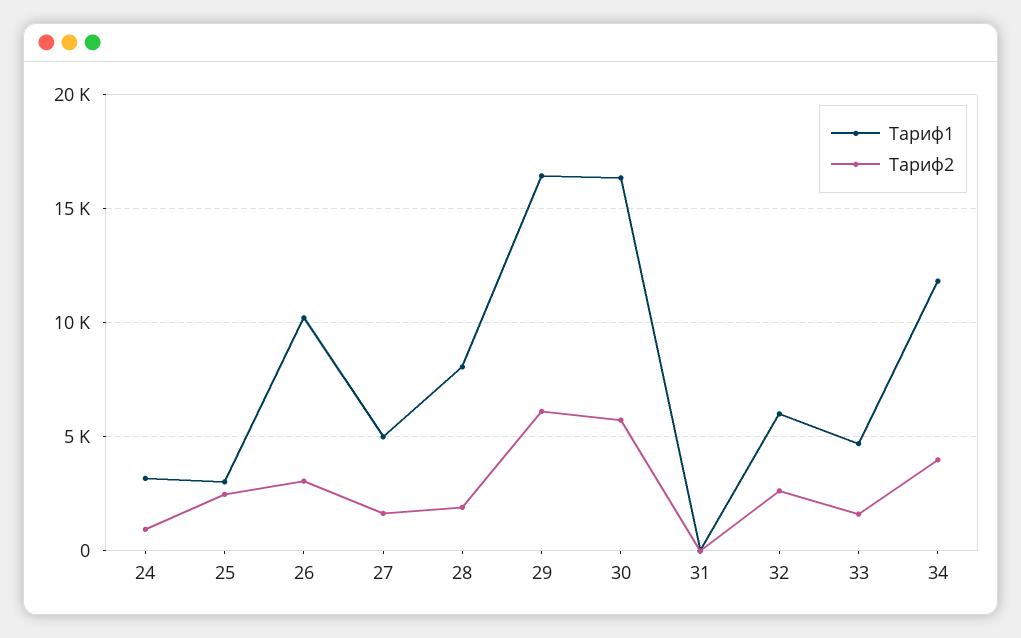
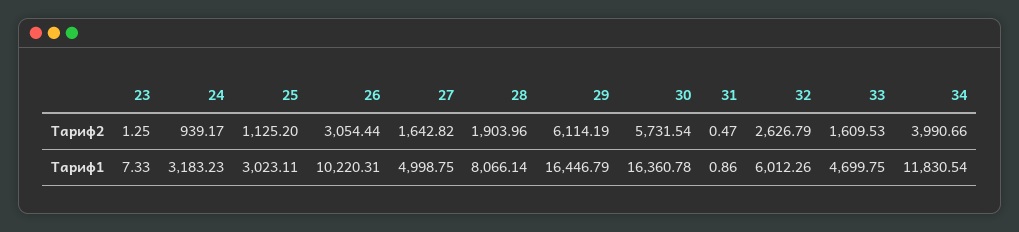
Тариф2, 25: 2500 -> 1125.2
Тариф2, 23: none -> 1.25
Тариф1, 23: none -> 7.33

